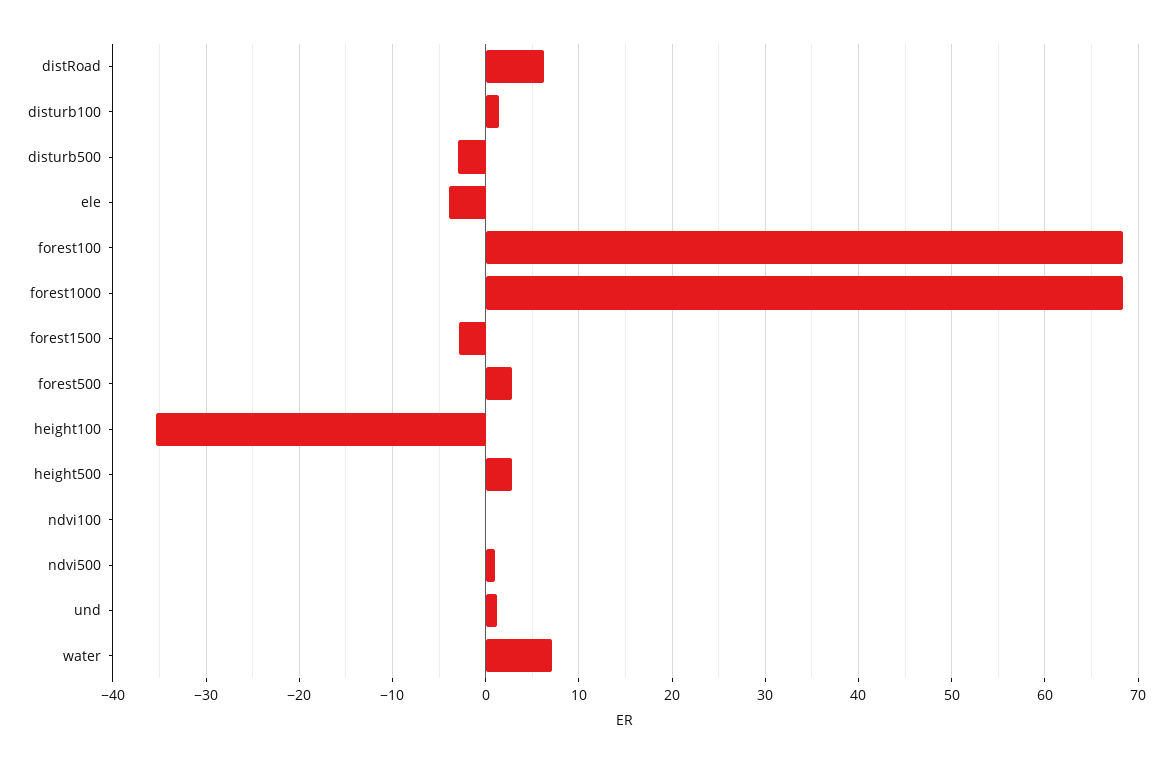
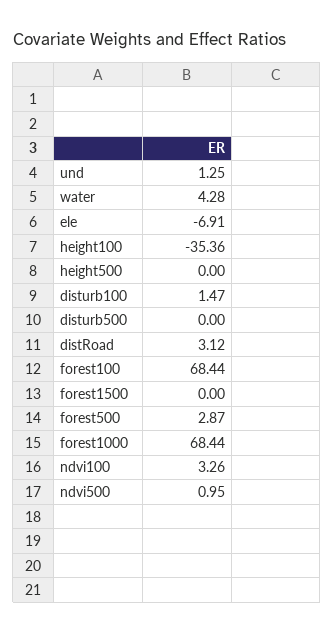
distRoad: 6 -> 3.12
disturb500: -3 -> 0
ele: -4 -> -6.91
forest1500: -3 -> 0
height500: 3 -> 0
ndvi100: 0 -> 3.26
water: 7 -> 4.28

